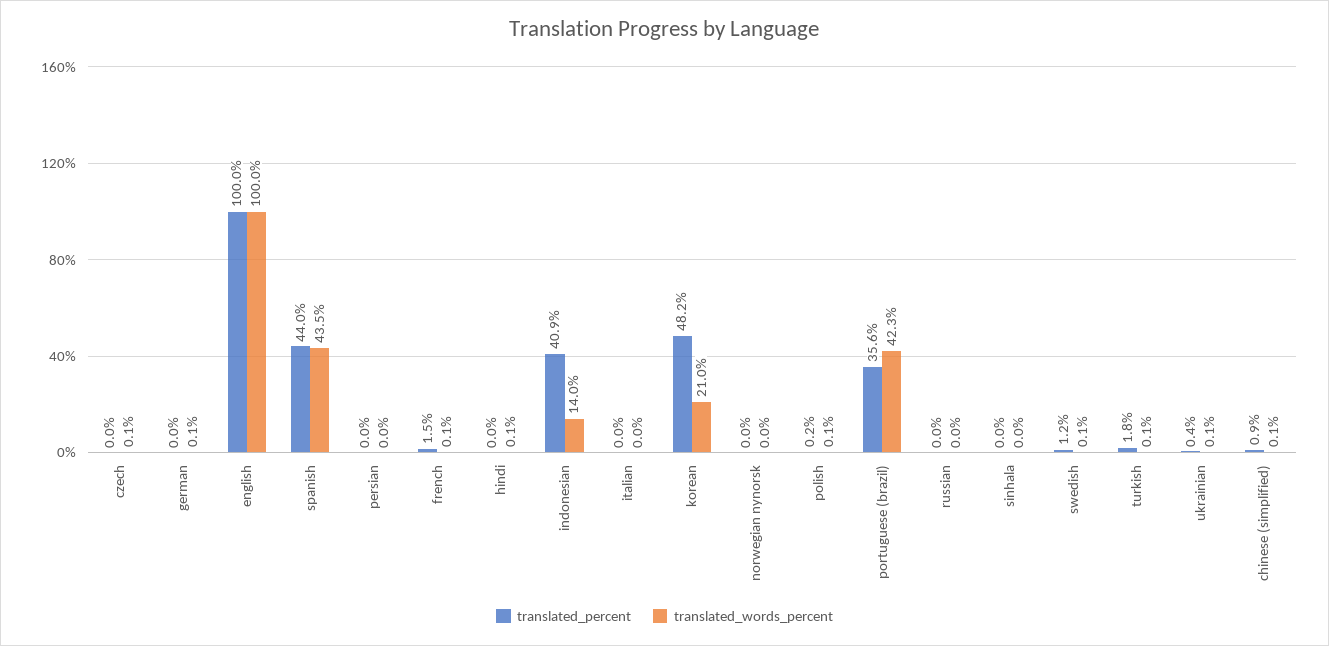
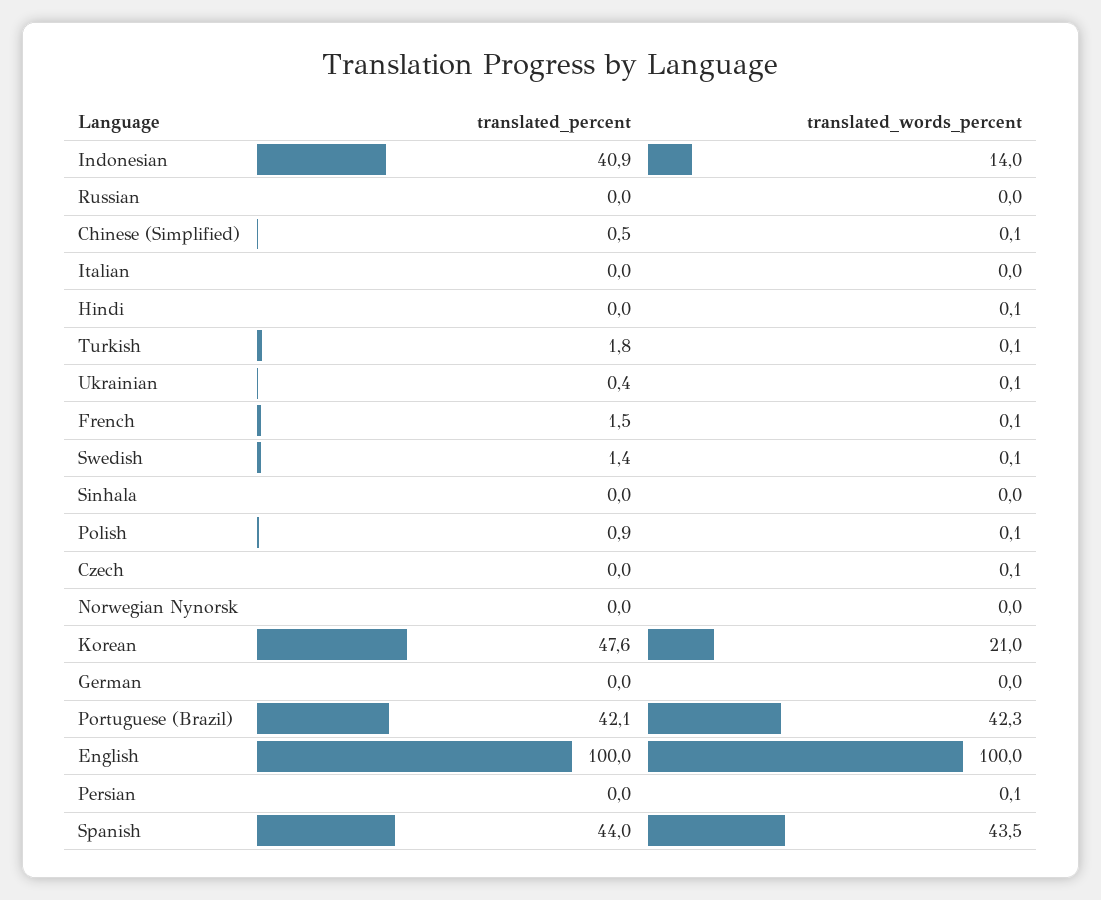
translated_words_percent, german: 0.1 -> 0
translated_words_percent, persian: 0 -> 0.1
translated_percent, korean: 48.2 -> 47.6
translated_percent, polish: 0.2 -> 0.9
translated_percent, portuguese (brazil): 35.6 -> 42.1
translated_percent, swedish: 1.2 -> 1.4
translated_percent, chinese (simplified): 0.9 -> 0.5

